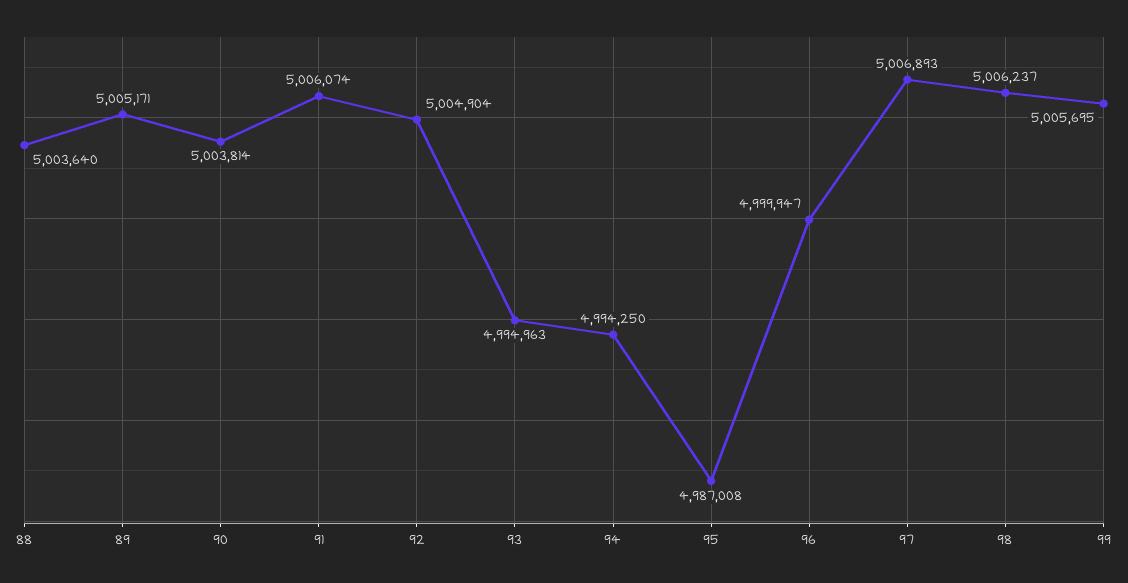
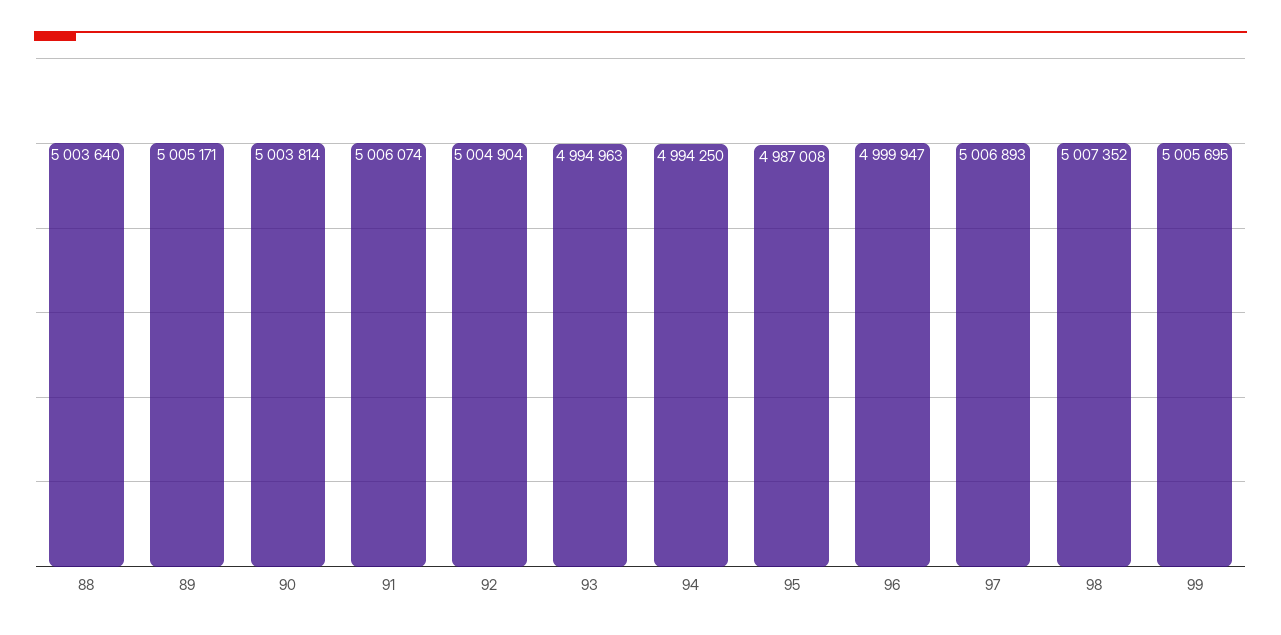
98: 5006237 -> 5007352

